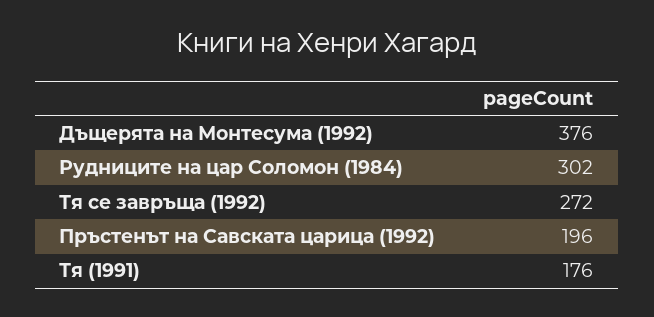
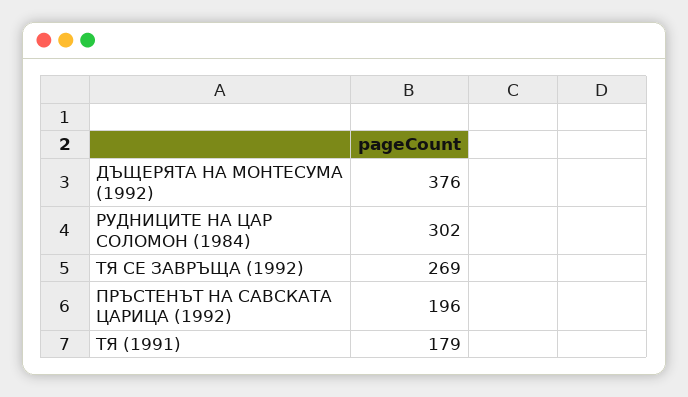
Тя се завръща (1992): 272 -> 269
Тя (1991): 176 -> 179

